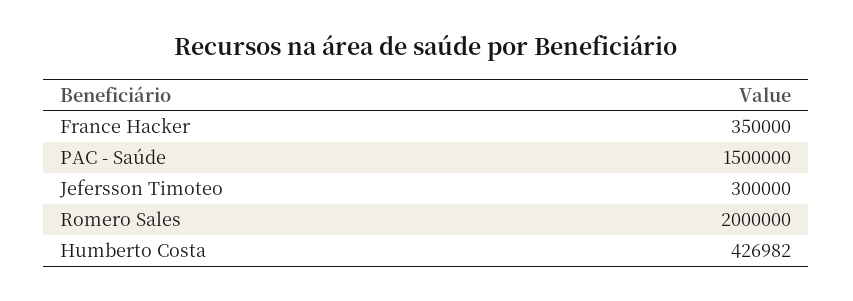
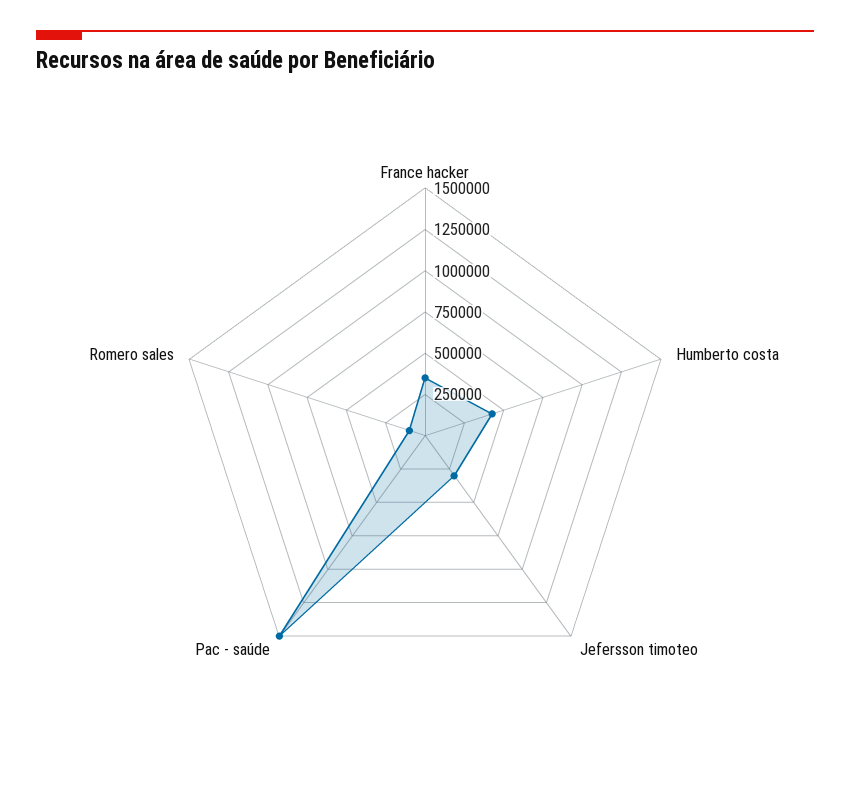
Romero Sales: 2000000 -> 100000

